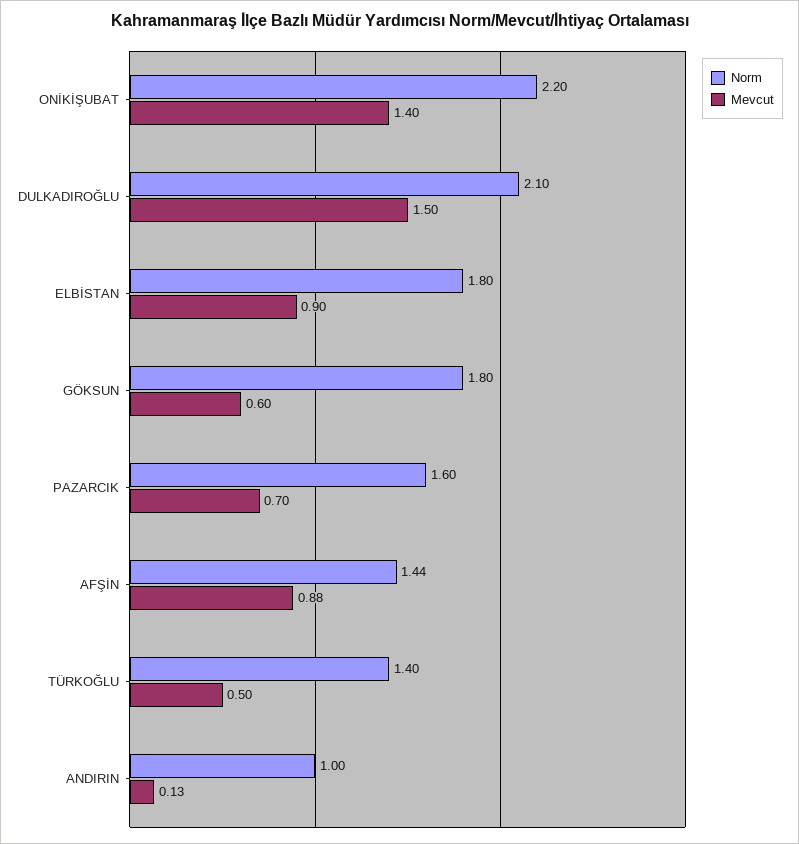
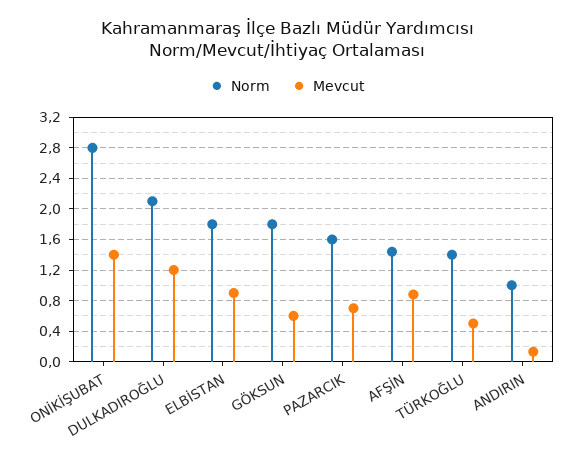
Norm, ONİKİŞUBAT: 2.2 -> 2.8
Mevcut, DULKADIROĞLU: 1.5 -> 1.2

